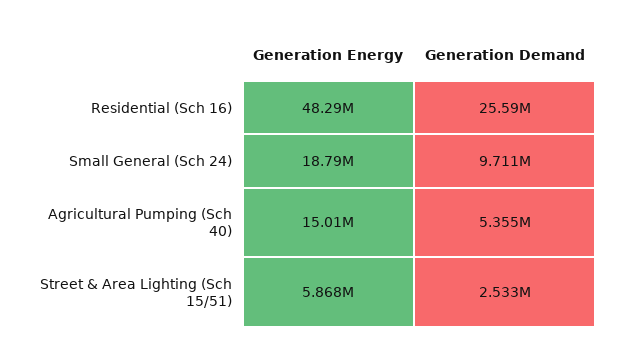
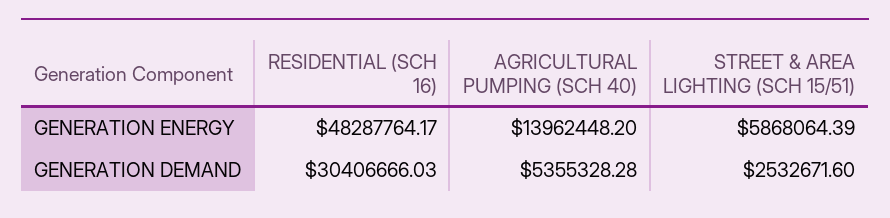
Generation Demand, Residential (Sch 16): 25590000 -> 30406666.03
Generation Energy, Small General (Sch 24): 18790000 -> none
Generation Demand, Small General (Sch 24): 9711000 -> none
Generation Energy, Agricultural Pumping (Sch 40): 15010000 -> 13962448.2

